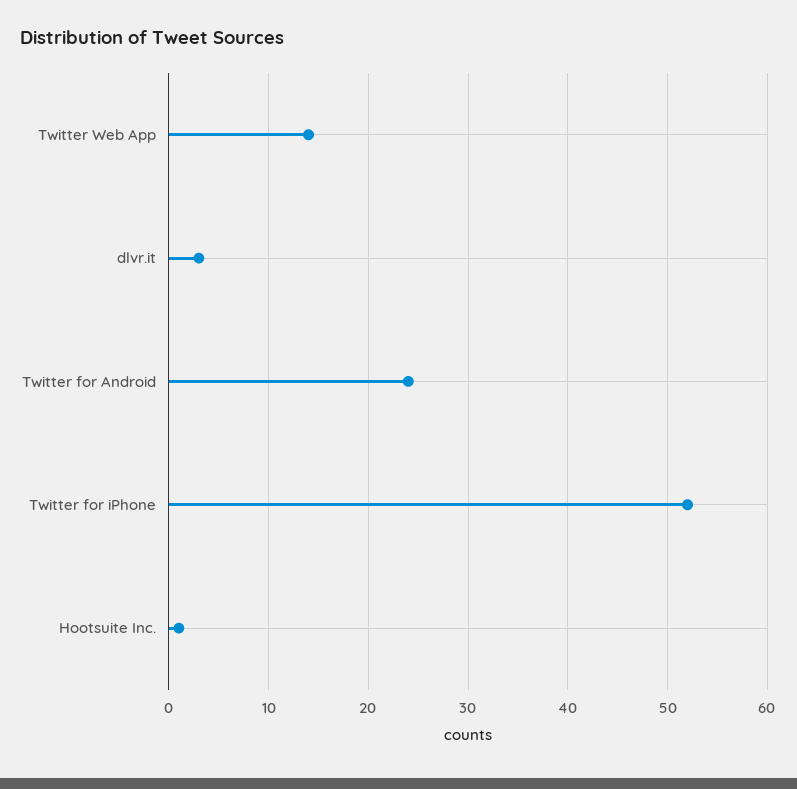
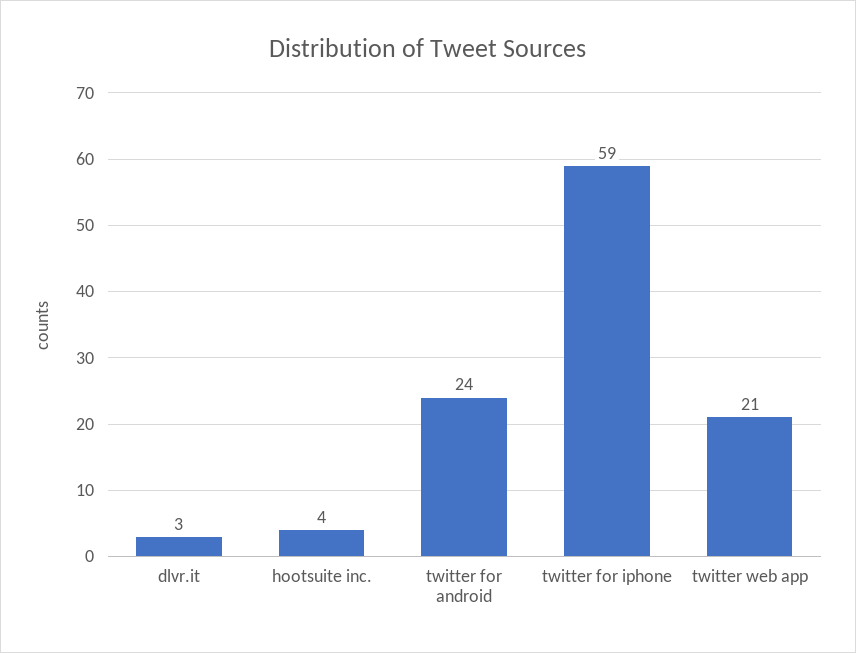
Twitter Web App: 14 -> 21
Twitter for iPhone: 52 -> 59
Hootsuite Inc.: 1 -> 4

